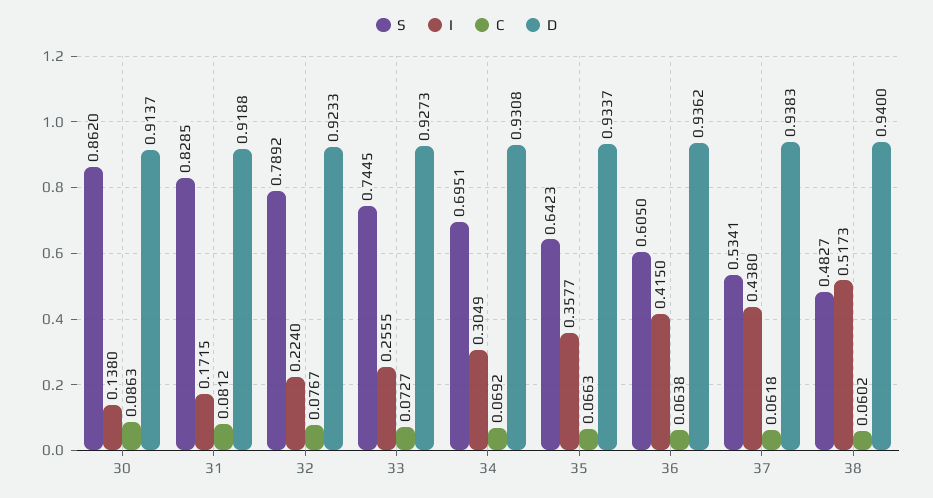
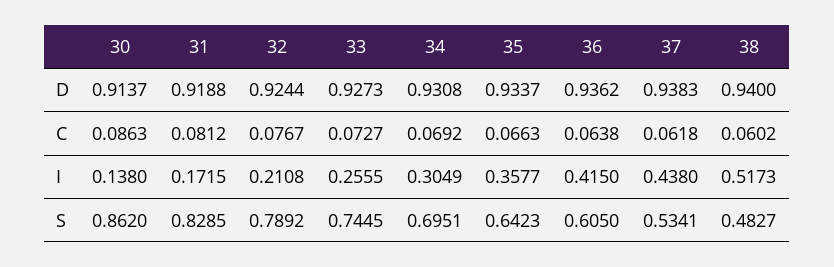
I, 32: 0.224 -> 0.2108
D, 32: 0.9233 -> 0.9244

